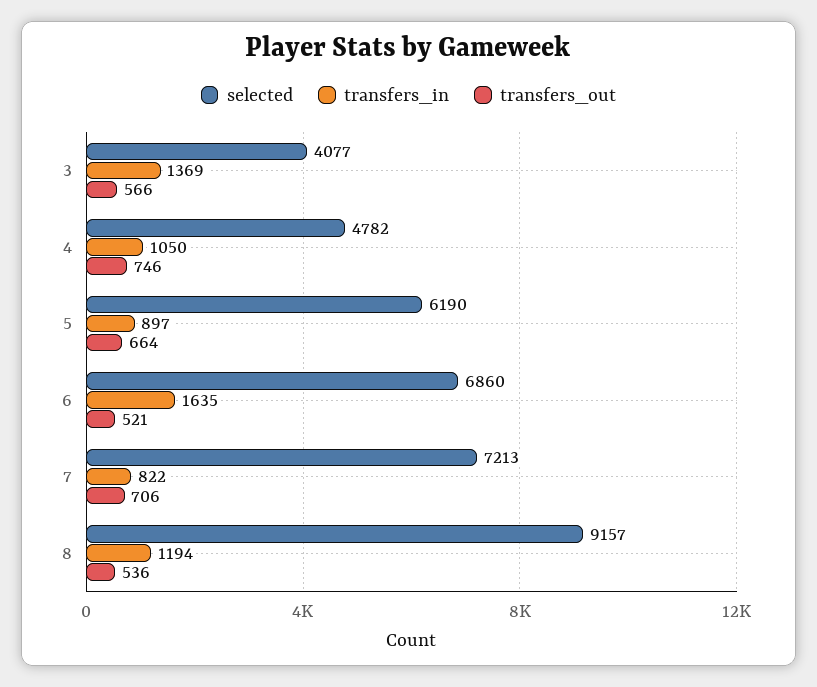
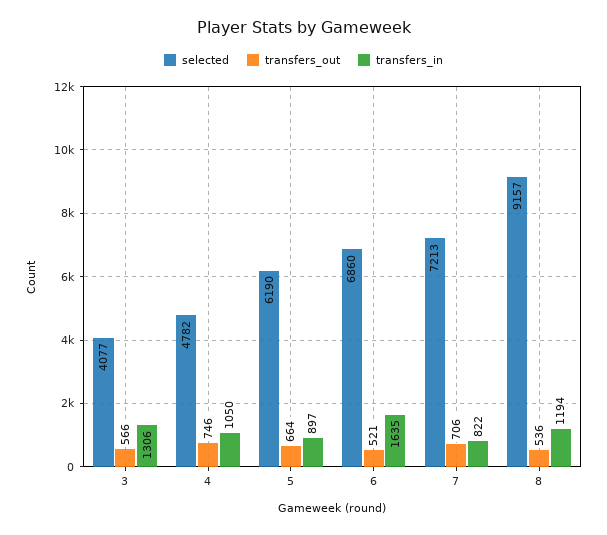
transfers_in, 3: 1369 -> 1306

